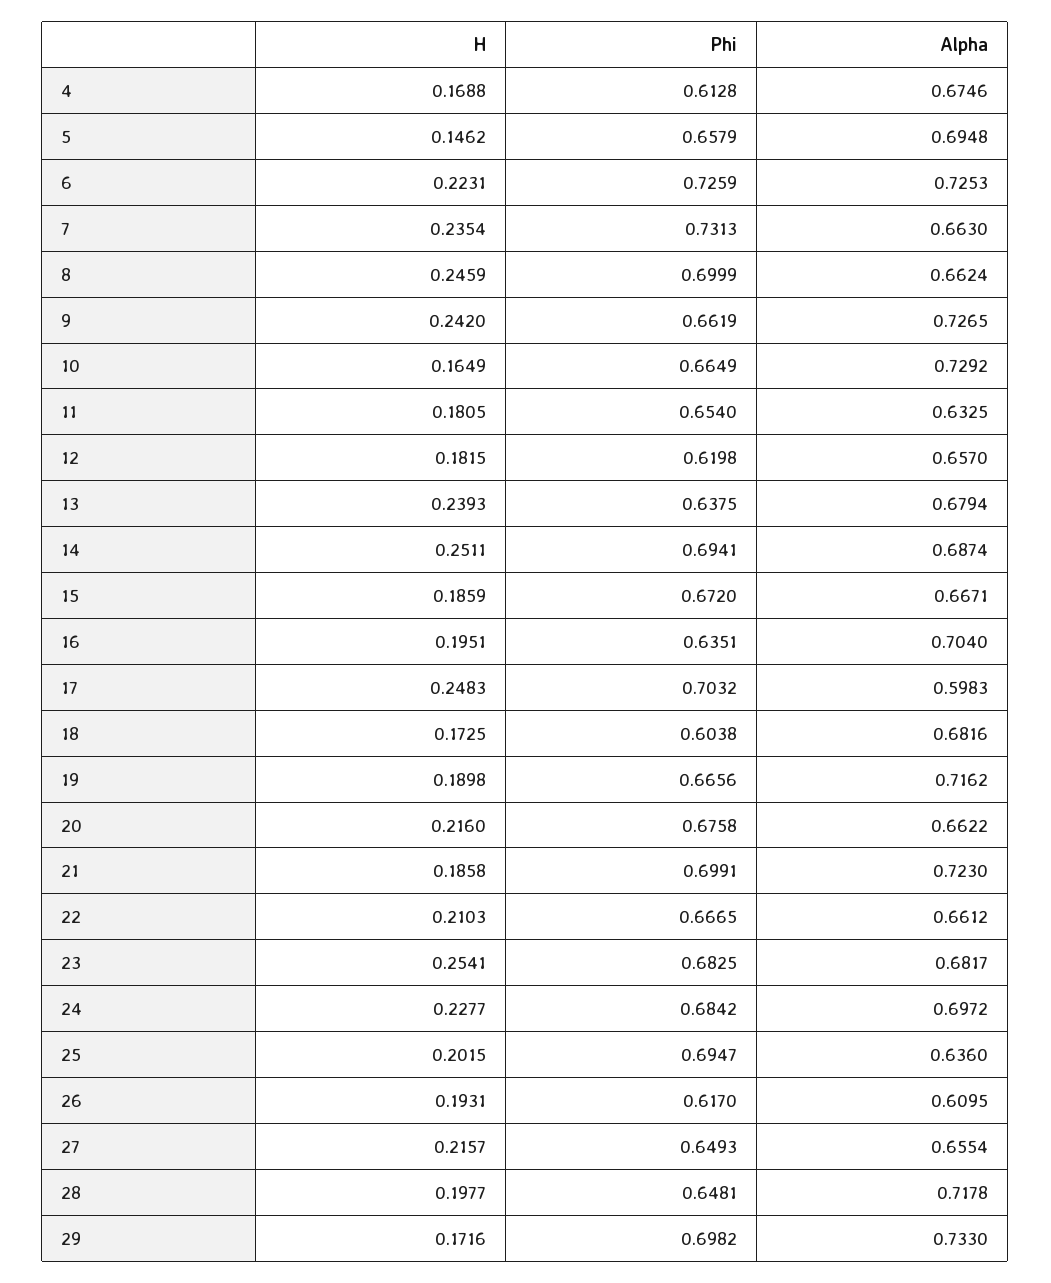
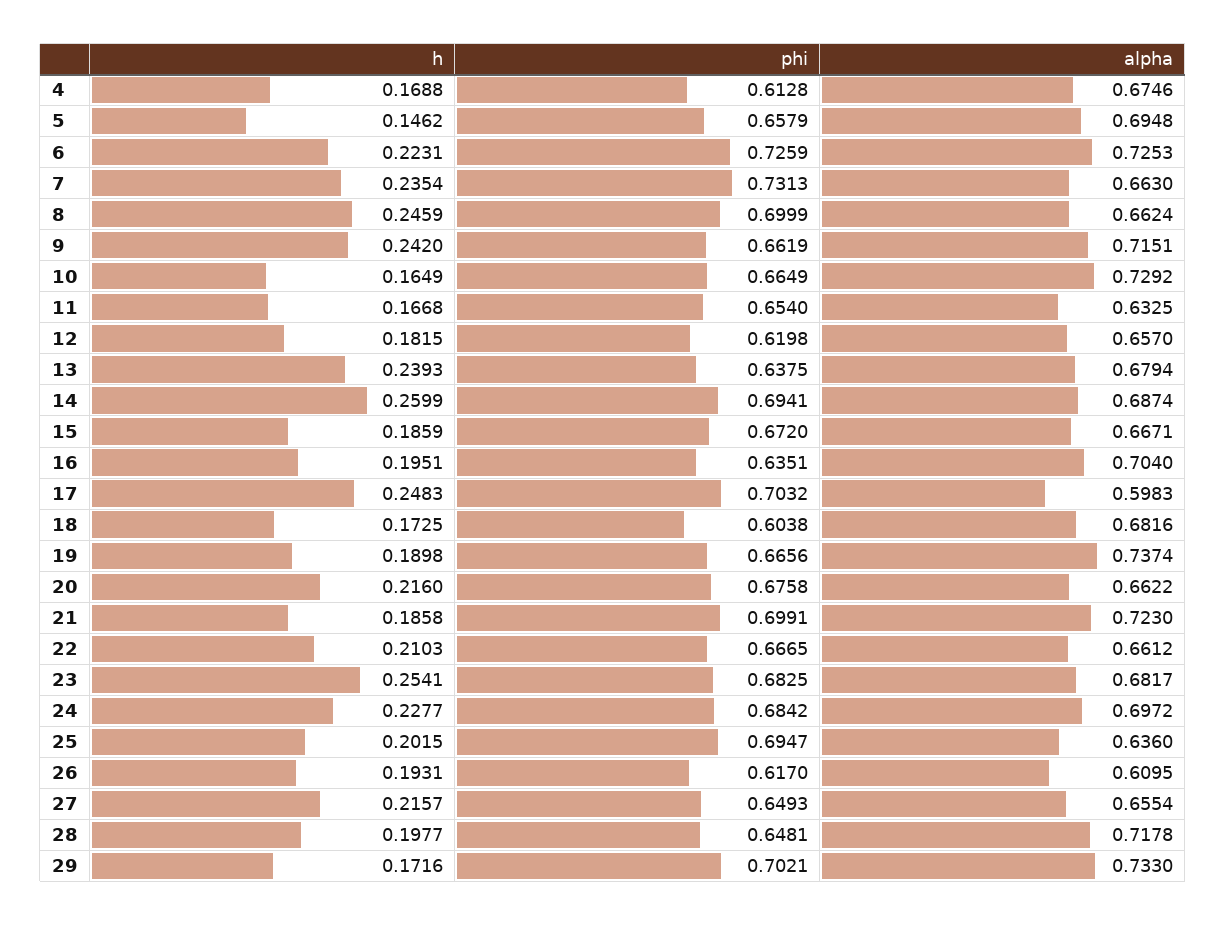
Alpha, 9: 0.7265 -> 0.7151
H, 11: 0.1805 -> 0.1668
H, 14: 0.2511 -> 0.2599
Alpha, 19: 0.7162 -> 0.7374
Phi, 29: 0.6982 -> 0.7021

